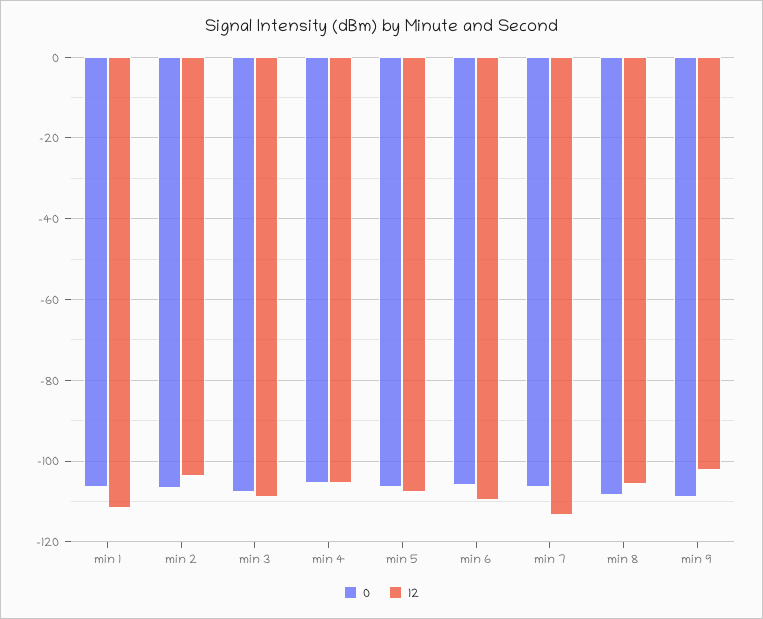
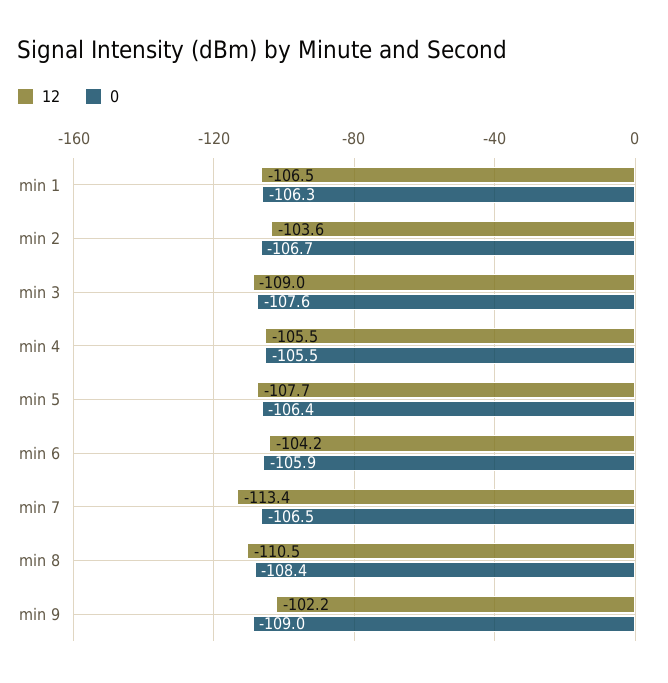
12, min 1: -112 -> -106.5
12, min 6: -110 -> -104.2
12, min 8: -106 -> -110.5

